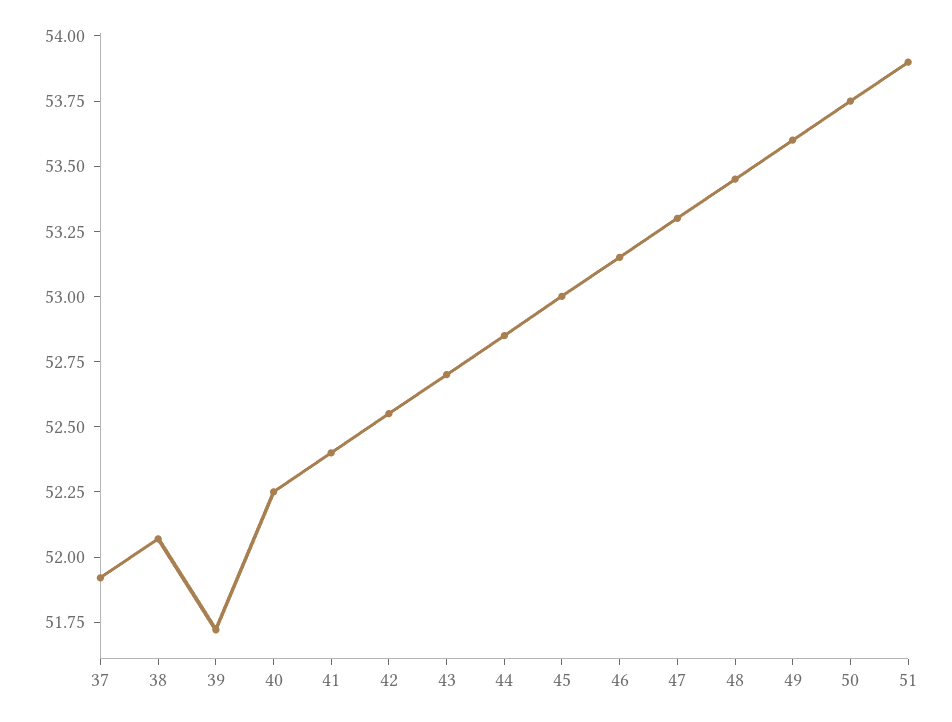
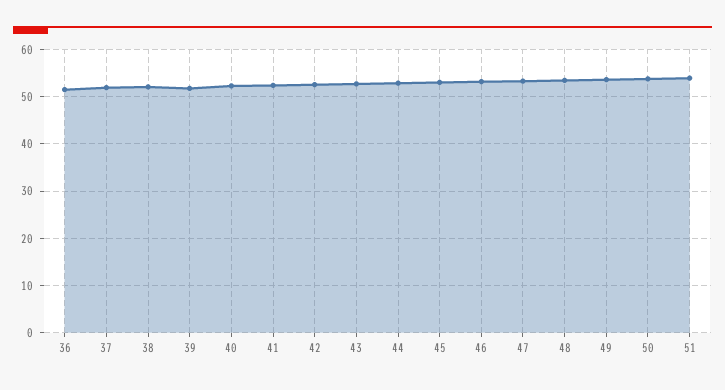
36: none -> 52

